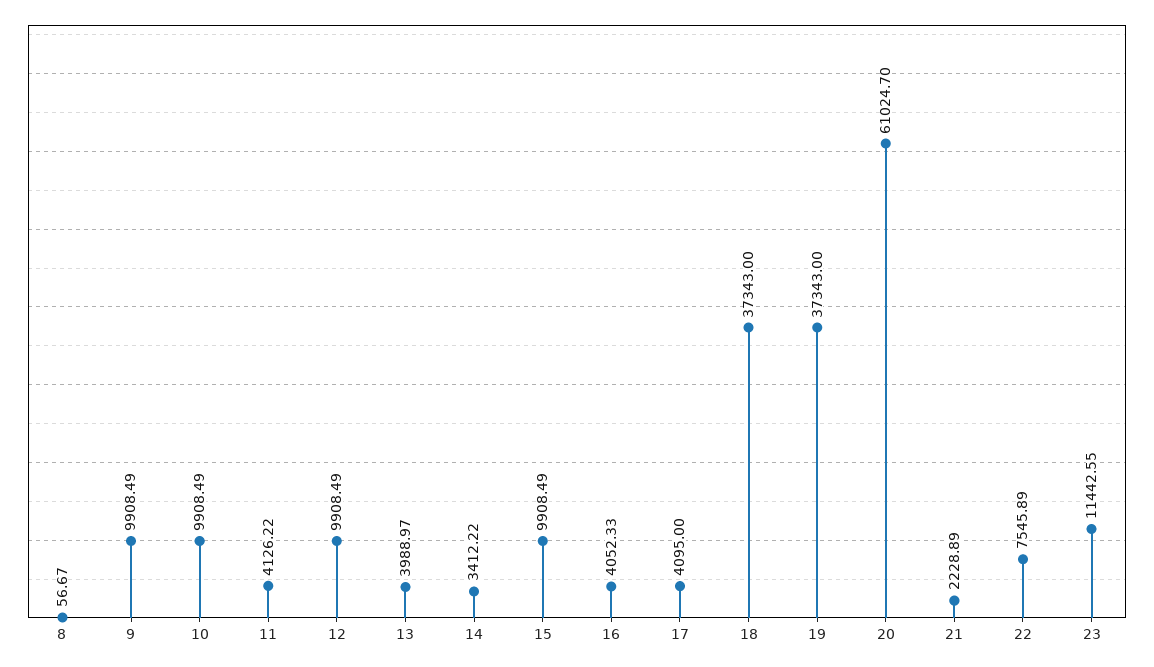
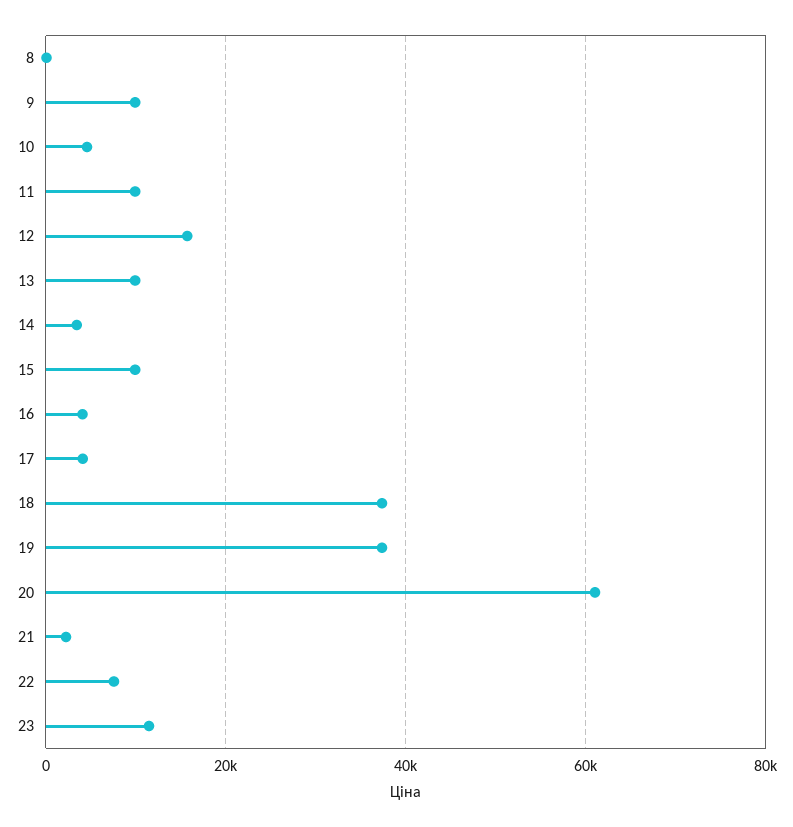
10: 9908.49 -> 4000
11: 4126.22 -> 10000
12: 9908.49 -> 16000
13: 3988.97 -> 10000

